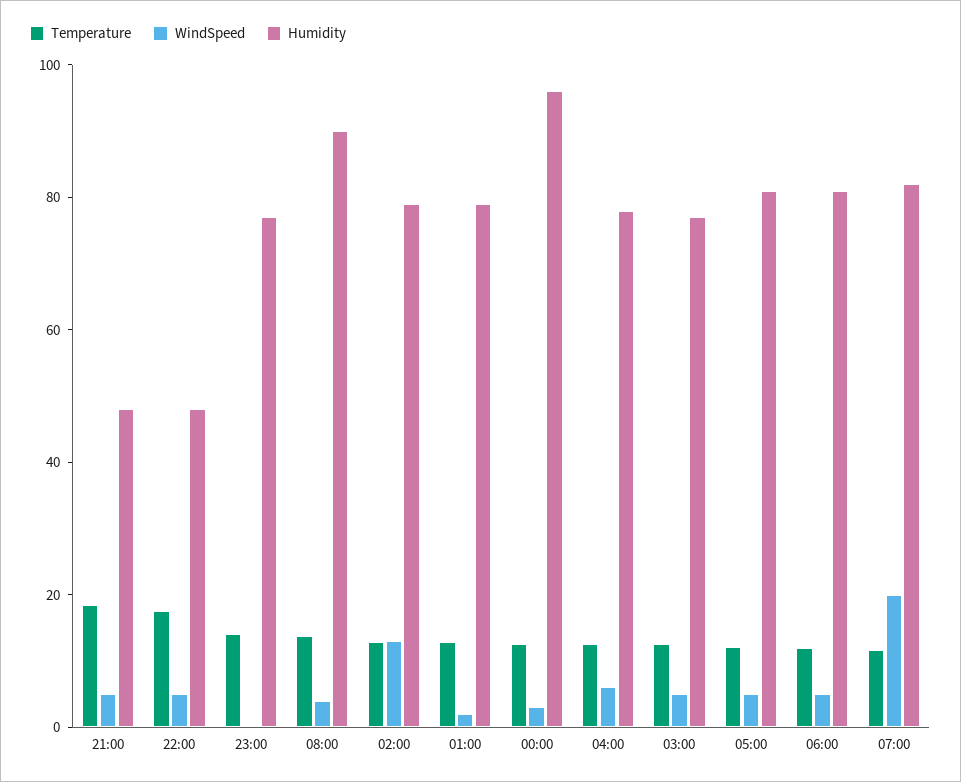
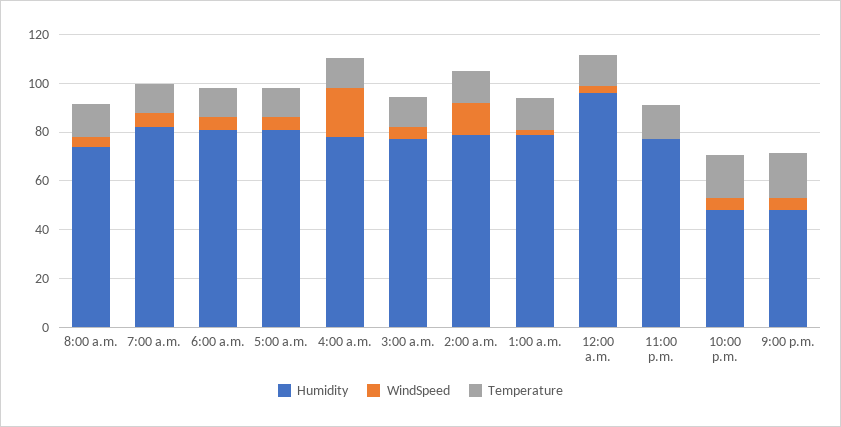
Humidity, 08:00: 90 -> 75
WindSpeed, 04:00: 5 -> 20
WindSpeed, 07:00: 20 -> 5

